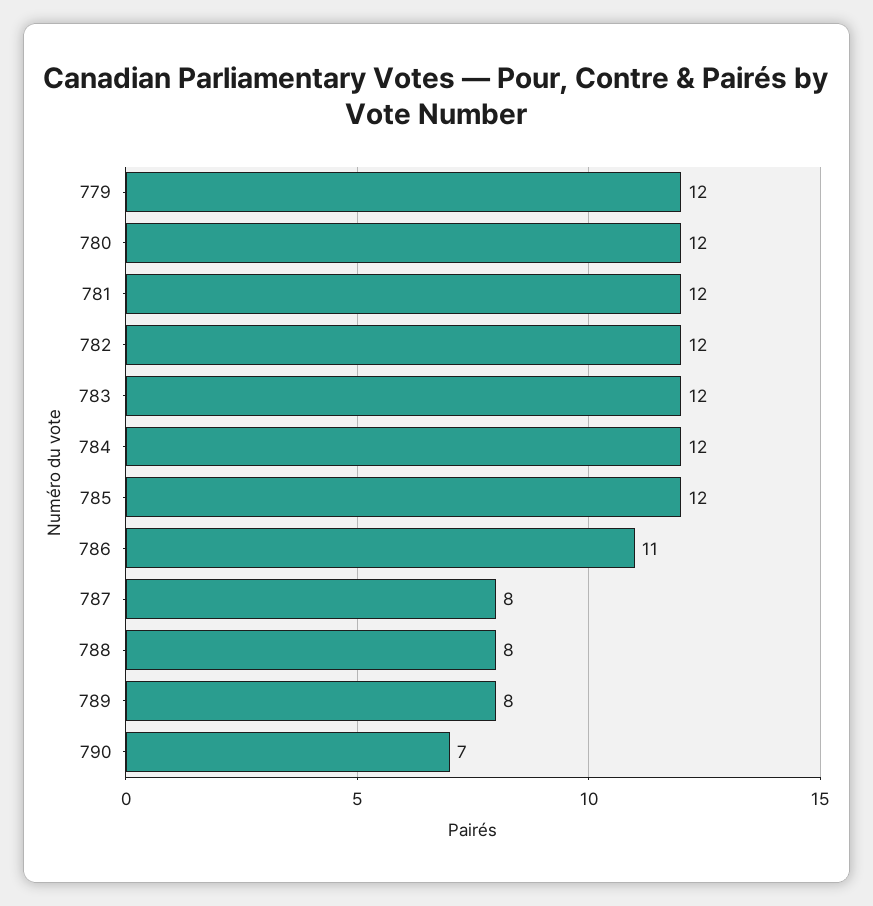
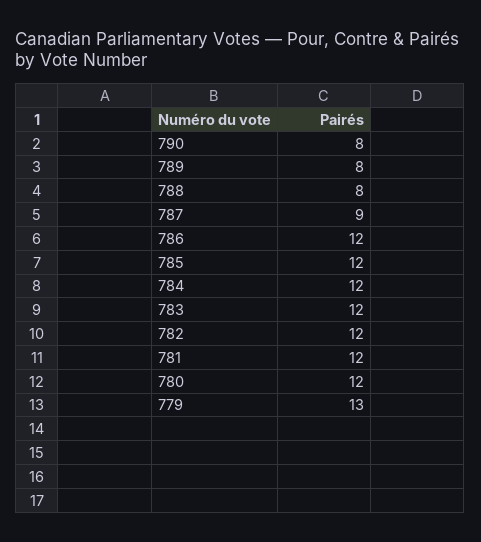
779: 12 -> 13
786: 11 -> 12
787: 8 -> 9
790: 7 -> 8

